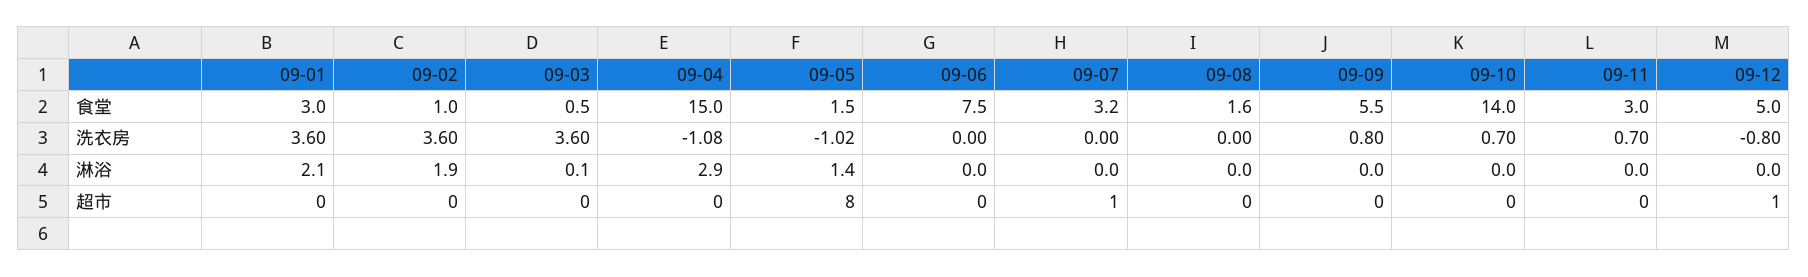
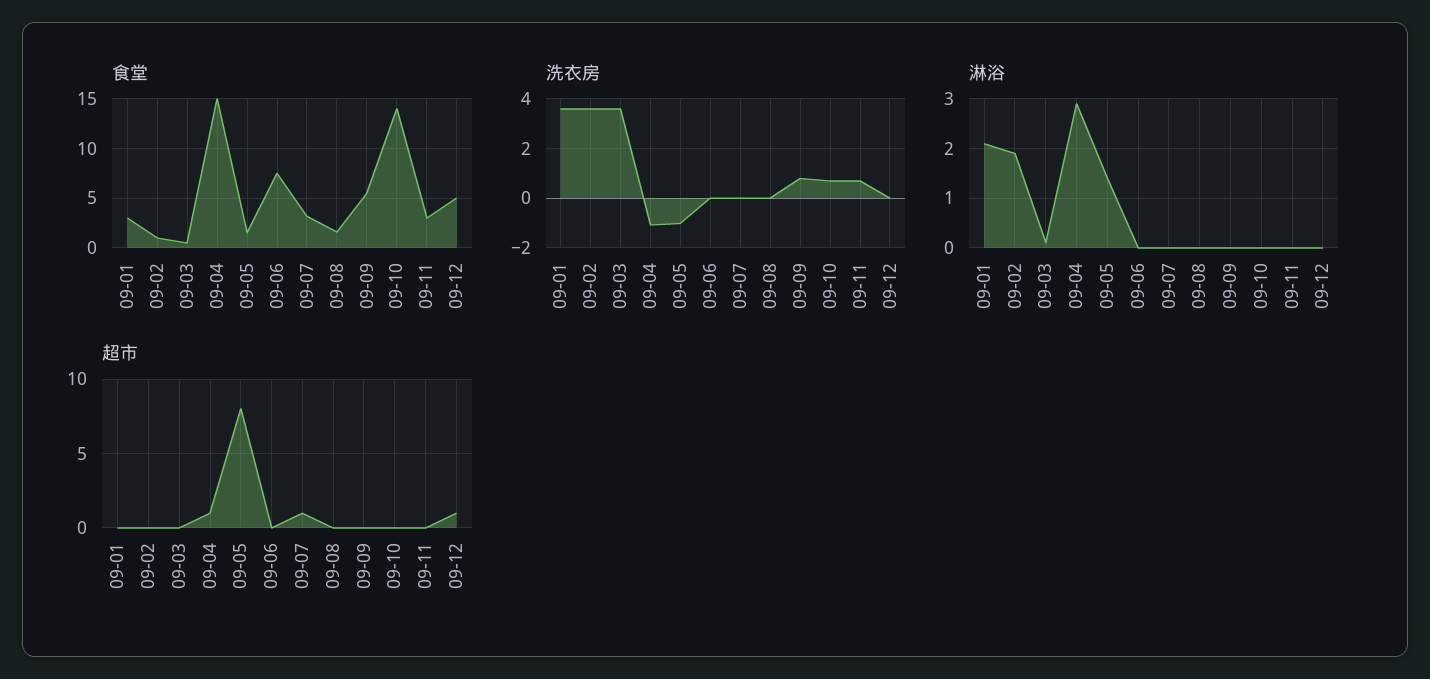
洗衣房, 09-12: -0.8 -> 0
超市, 09-04: 0 -> 1

